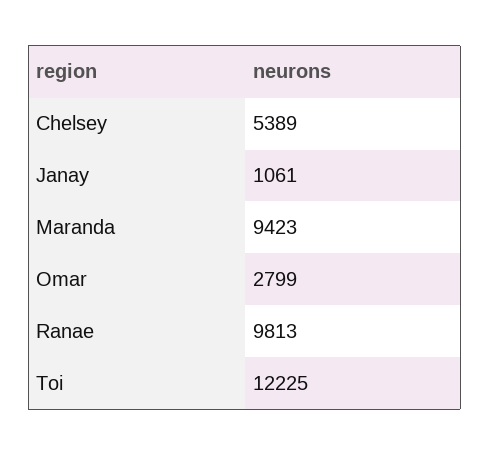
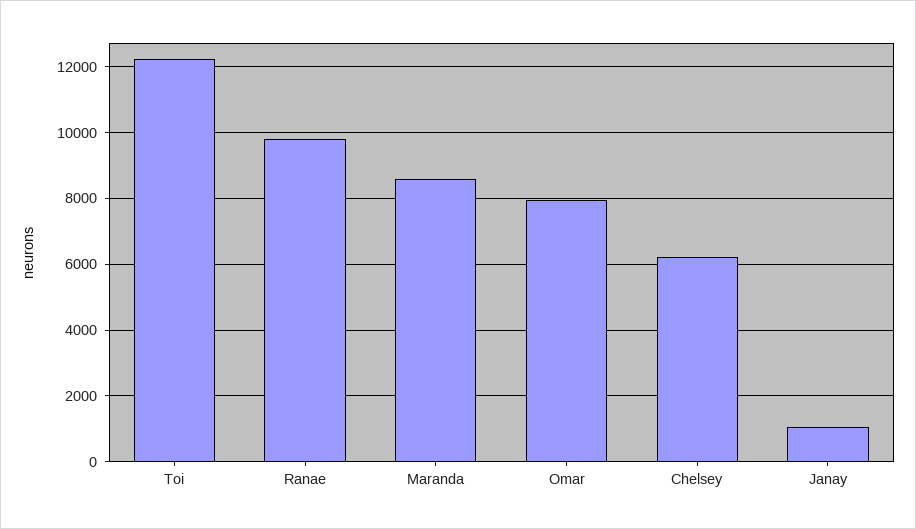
Chelsey: 5389 -> 6200
Maranda: 9423 -> 8600
Omar: 2799 -> 8000

